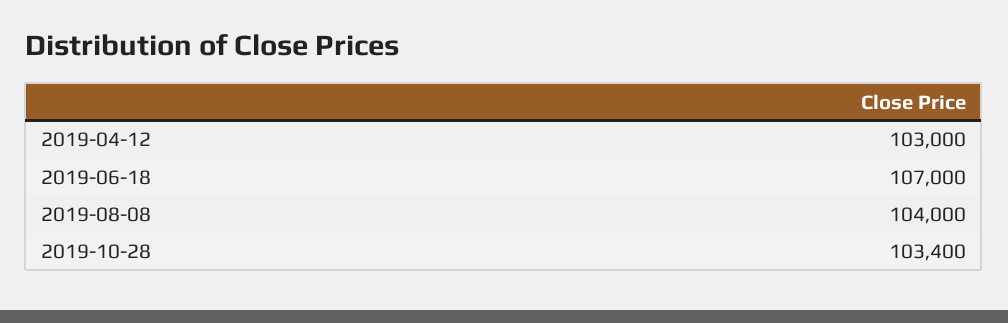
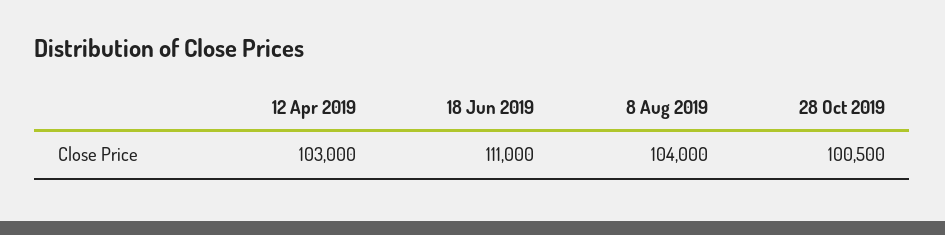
2019-06-18: 107000 -> 111000
2019-10-28: 103400 -> 100500

